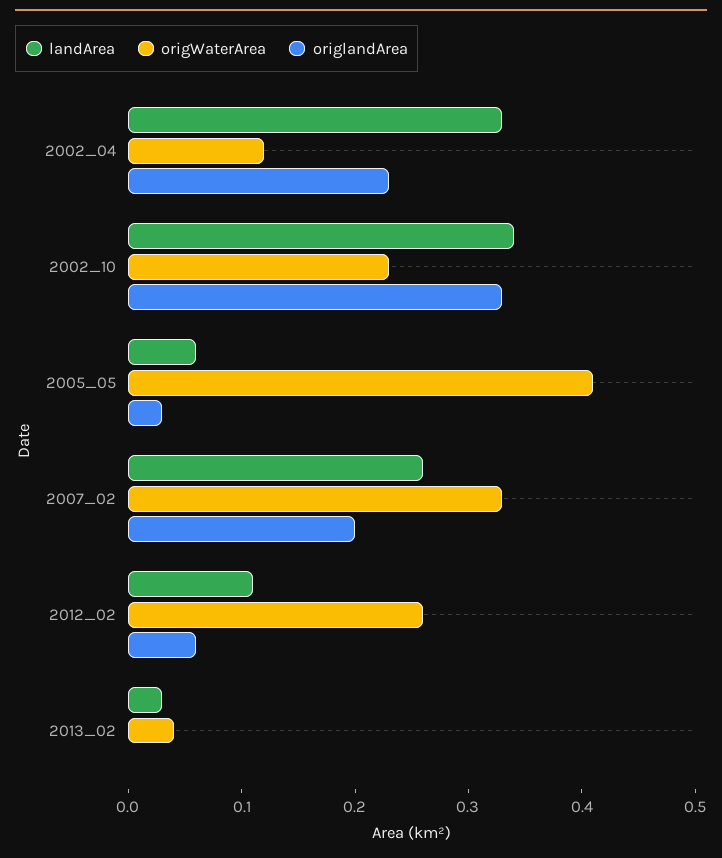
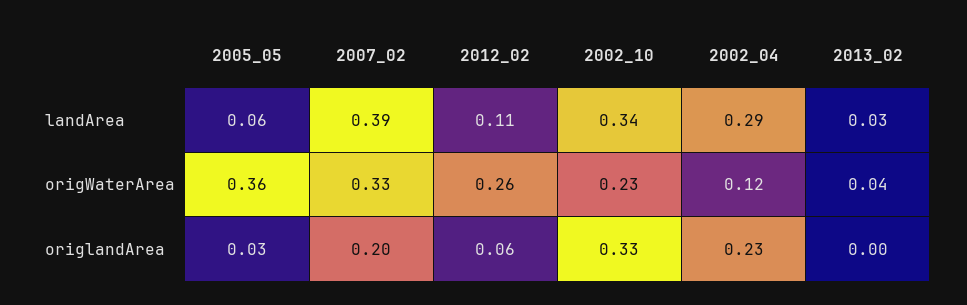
landArea, 2002_04: 0.33 -> 0.29
origWaterArea, 2005_05: 0.41 -> 0.36
landArea, 2007_02: 0.26 -> 0.39

